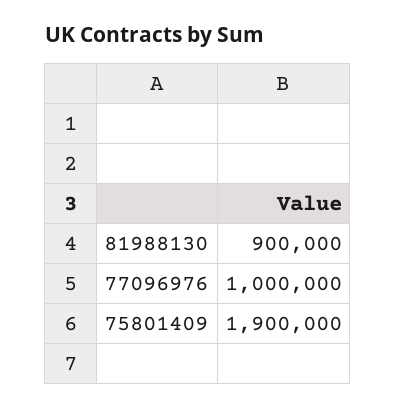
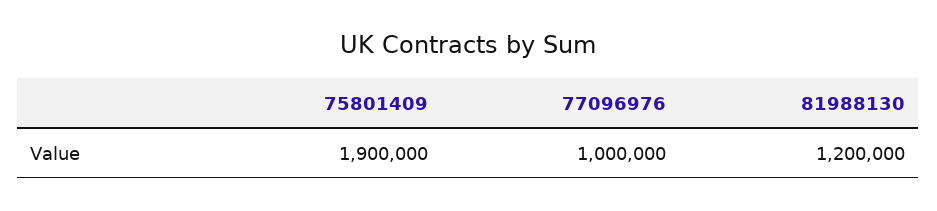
81988130: 900000 -> 1200000

